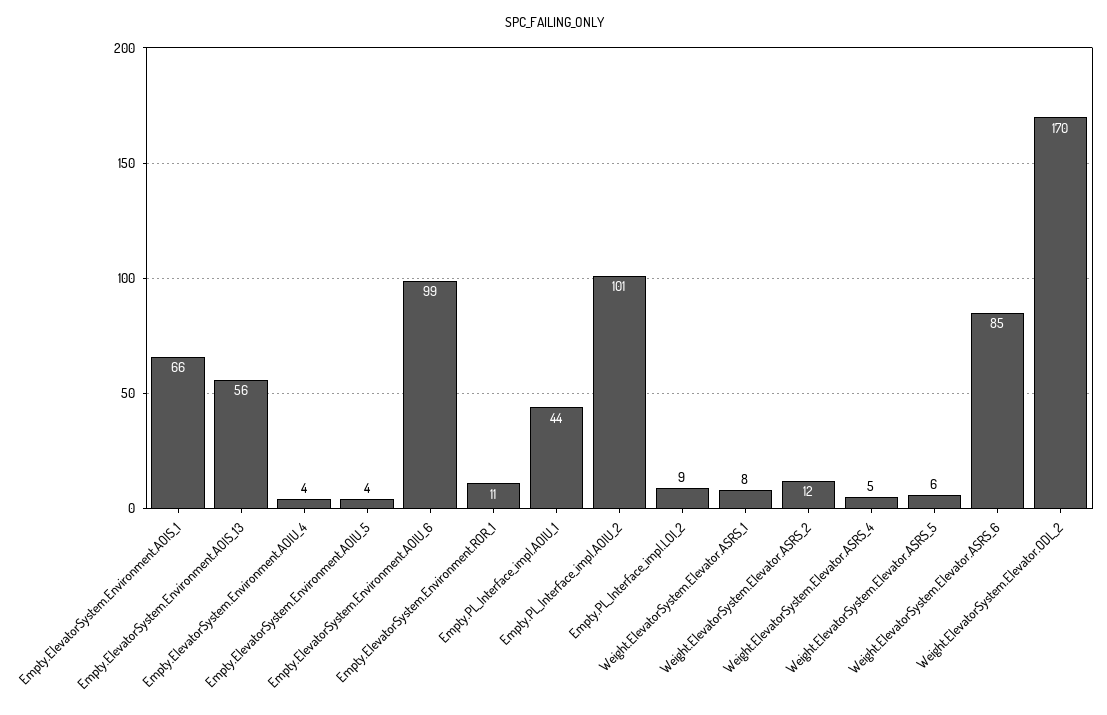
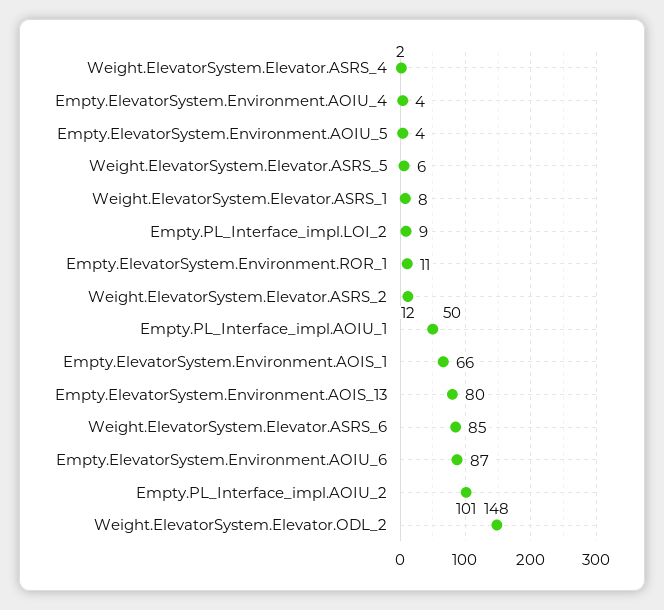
Empty.ElevatorSystem.Environment.AOIS_13: 56 -> 80
Empty.ElevatorSystem.Environment.AOIU_6: 99 -> 87
Empty.PL_Interface_impl.AOIU_1: 44 -> 50
Weight.ElevatorSystem.Elevator.ASRS_4: 5 -> 2
Weight.ElevatorSystem.Elevator.ODL_2: 170 -> 148

